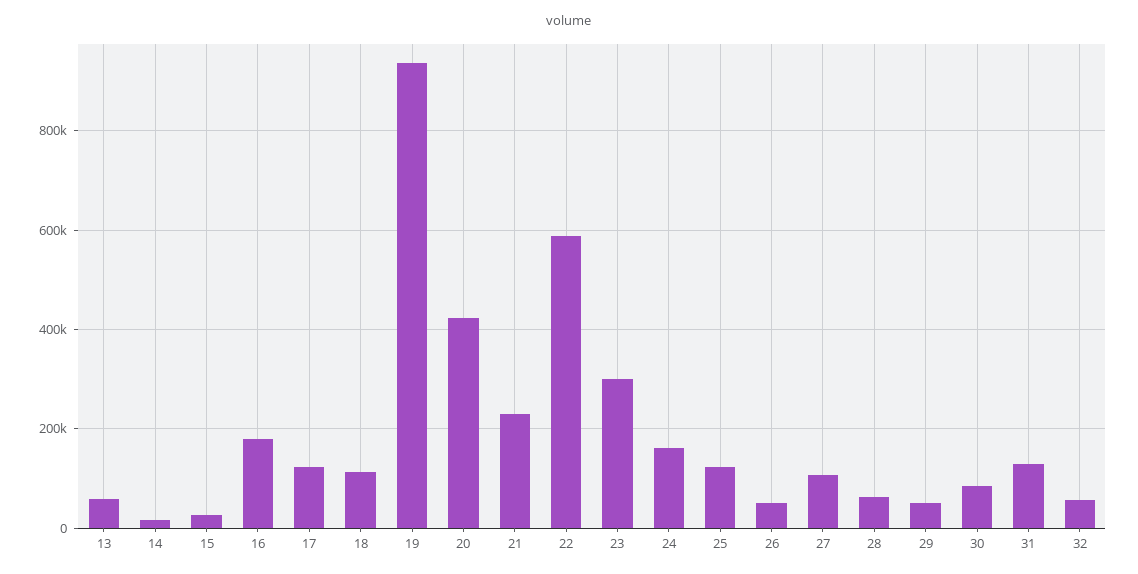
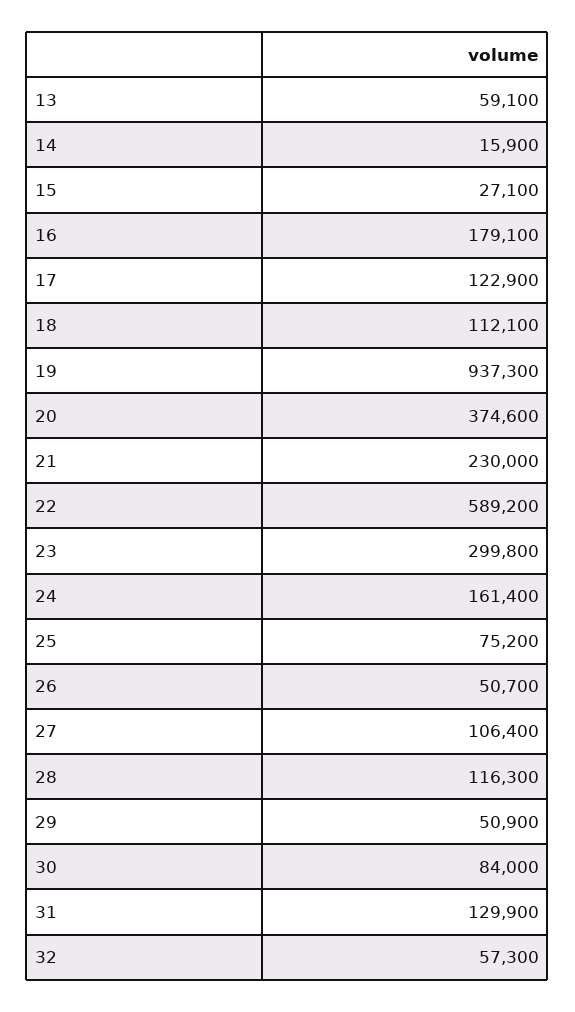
20: 420000 -> 374600
25: 120000 -> 75200
28: 60000 -> 116300

